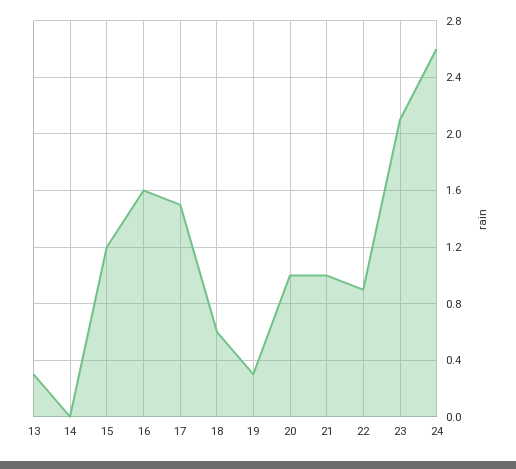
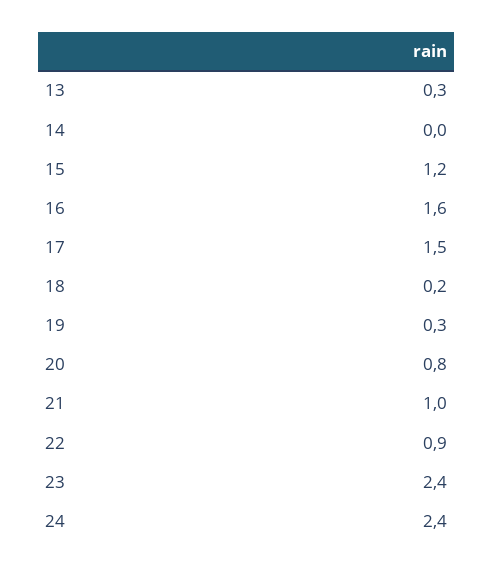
18: 0.6 -> 0.2
20: 1 -> 0.8
23: 2.1 -> 2.4
24: 2.6 -> 2.4

